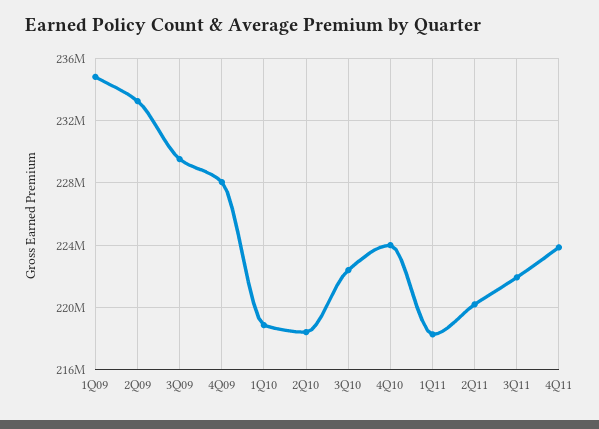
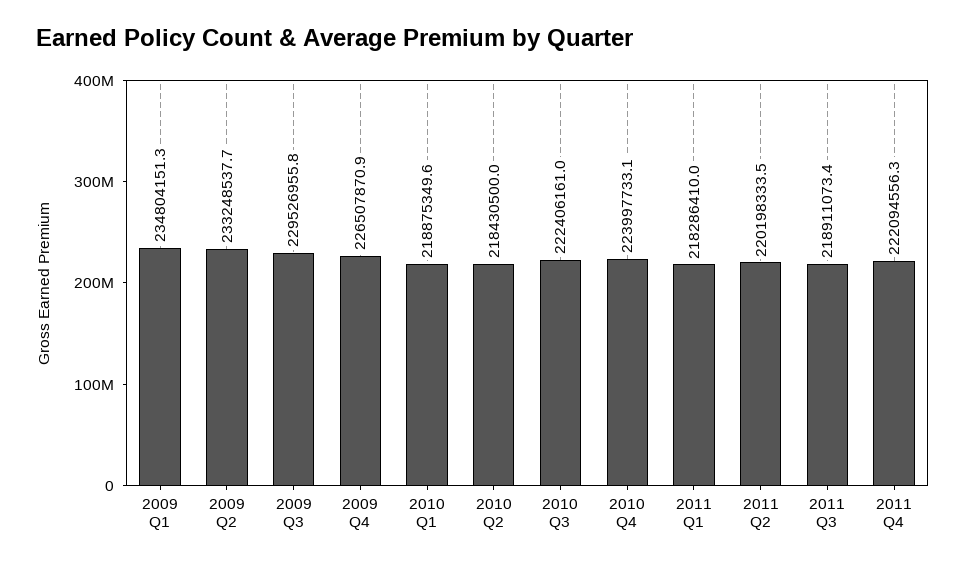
4Q09: 228000000 -> 226507870.9
3Q11: 222000000 -> 218911073.4
4Q11: 224000000 -> 222094556.3

